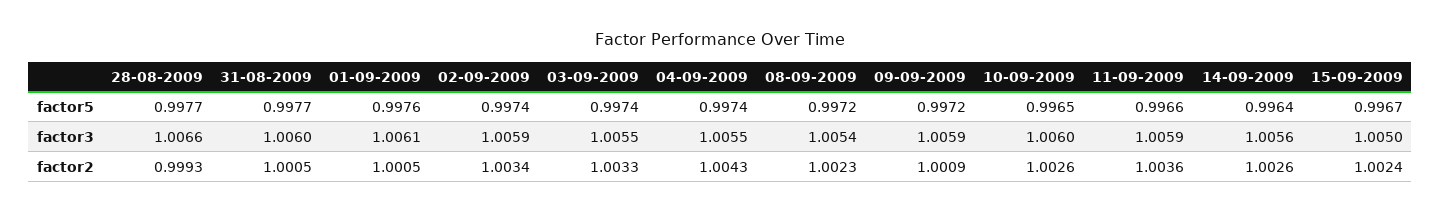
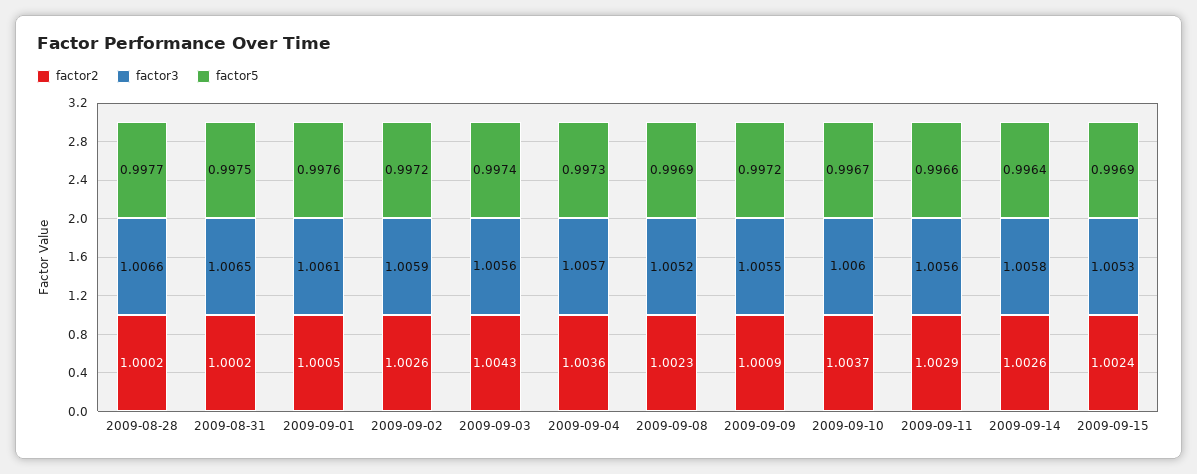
factor5, 31-08-2009: 0.9977 -> 0.9975
factor5, 02-09-2009: 0.9974 -> 0.9972
factor5, 04-09-2009: 0.9974 -> 0.9973
factor5, 08-09-2009: 0.9972 -> 0.9969
factor5, 10-09-2009: 0.9965 -> 0.9967
factor5, 15-09-2009: 0.9967 -> 0.9969
factor3, 31-08-2009: 1.006 -> 1.0065
factor3, 03-09-2009: 1.0055 -> 1.0056
factor3, 04-09-2009: 1.0055 -> 1.0057
factor3, 08-09-2009: 1.0054 -> 1.0052
factor3, 09-09-2009: 1.0059 -> 1.0055
factor3, 11-09-2009: 1.0059 -> 1.0056
factor3, 14-09-2009: 1.0056 -> 1.0058
factor3, 15-09-2009: 1.005 -> 1.0053
factor2, 28-08-2009: 0.9993 -> 1.0002
factor2, 31-08-2009: 1.0005 -> 1.0002
factor2, 02-09-2009: 1.0034 -> 1.0026
factor2, 03-09-2009: 1.0033 -> 1.0043
factor2, 04-09-2009: 1.0043 -> 1.0036
factor2, 10-09-2009: 1.0026 -> 1.0037
factor2, 11-09-2009: 1.0036 -> 1.0029

